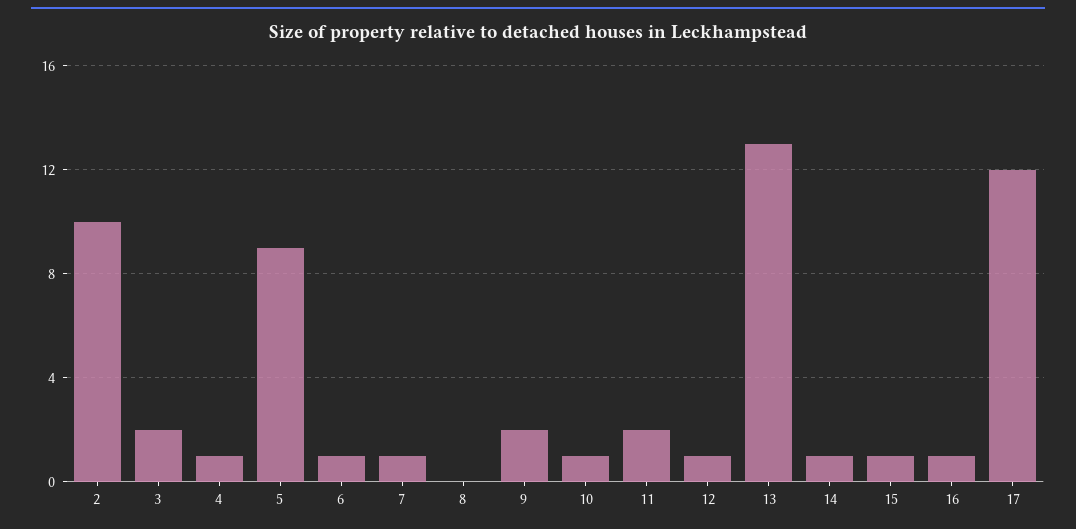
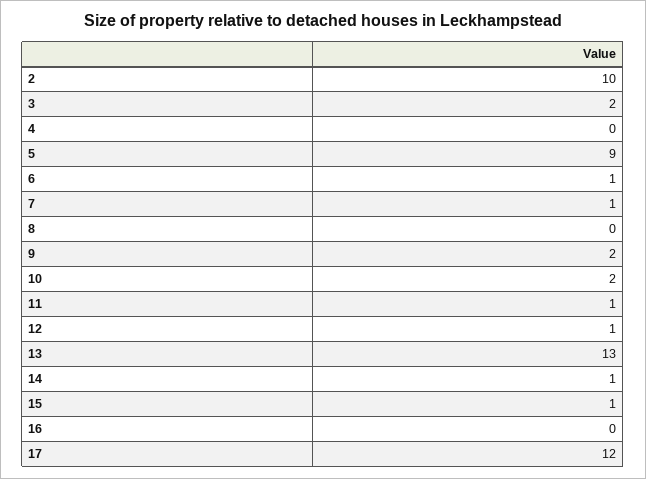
4: 1 -> 0
10: 1 -> 2
11: 2 -> 1
16: 1 -> 0

